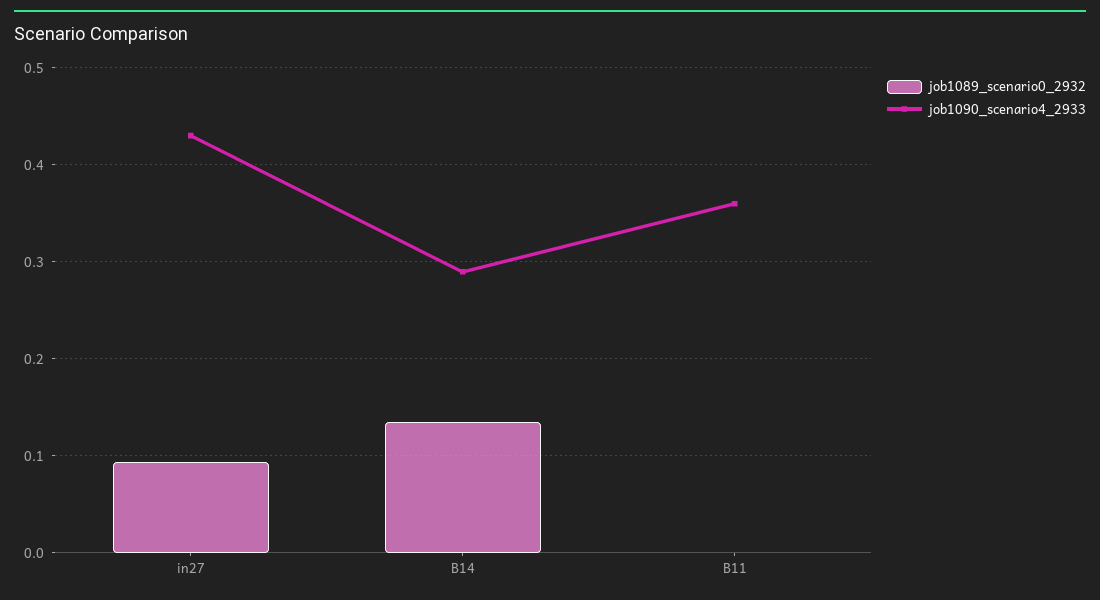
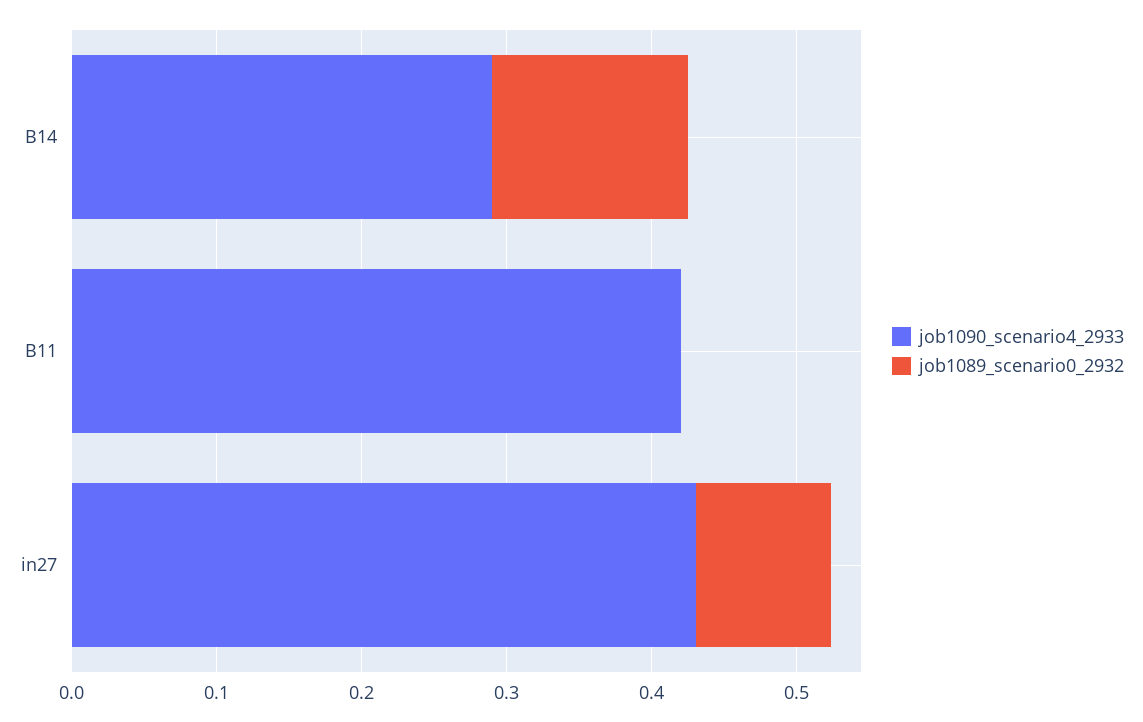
job1090_scenario4_2933, B11: 0.36 -> 0.42

